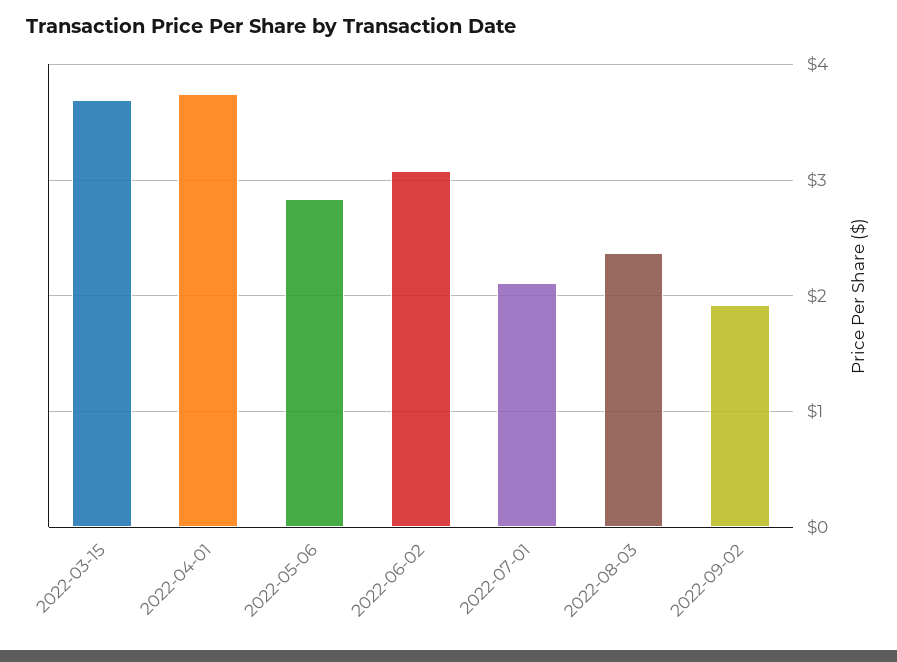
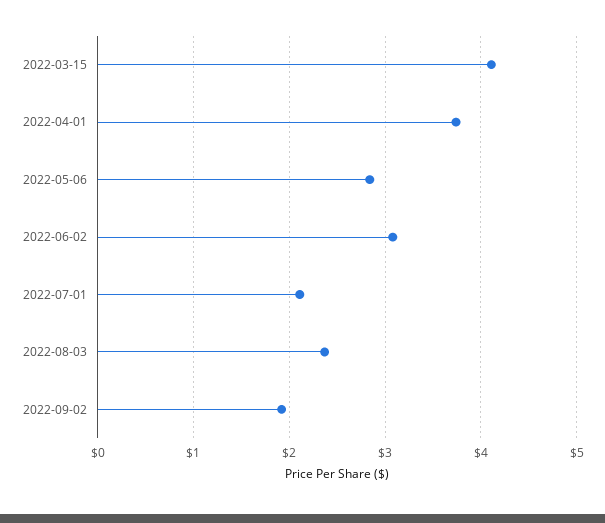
2022-03-15: 3.7 -> 4.1

